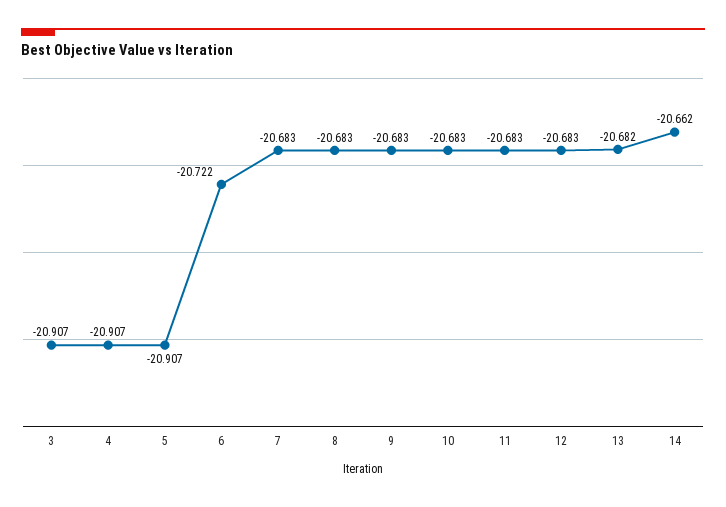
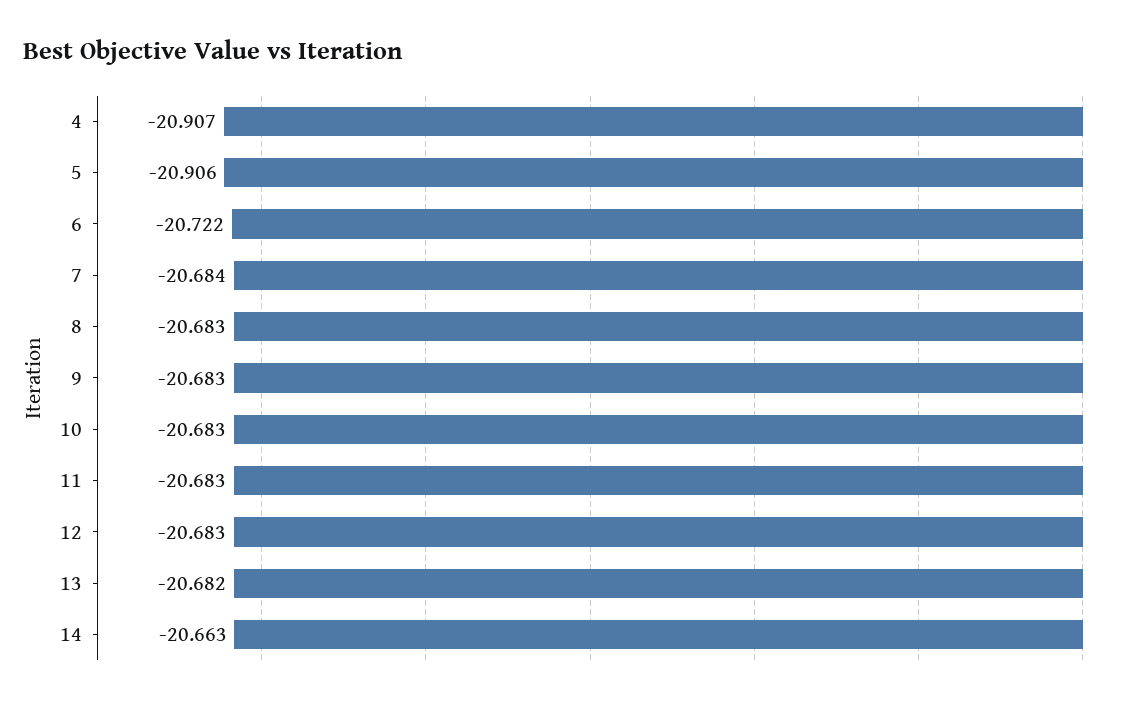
3: -20.907 -> none
5: -20.907 -> -20.906
7: -20.683 -> -20.684
14: -20.662 -> -20.663

